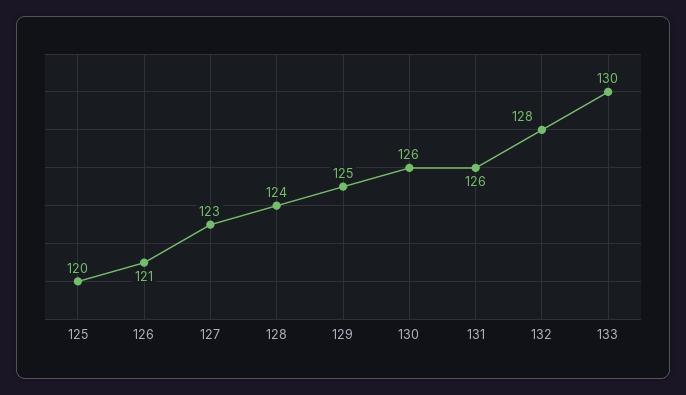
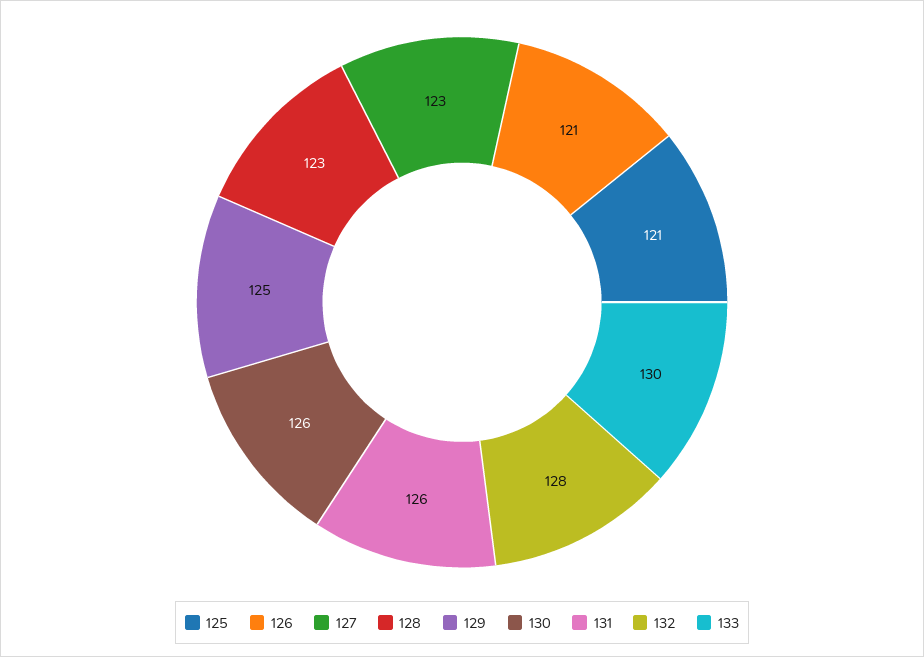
125: 120 -> 121
128: 124 -> 123

